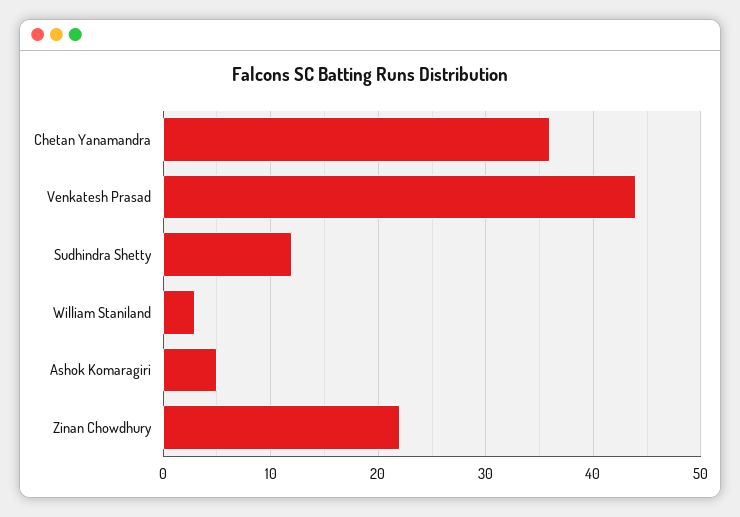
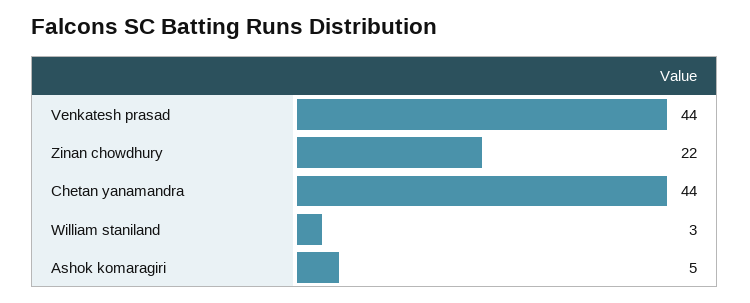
Chetan Yanamandra: 36 -> 44
Sudhindra Shetty: 12 -> none

